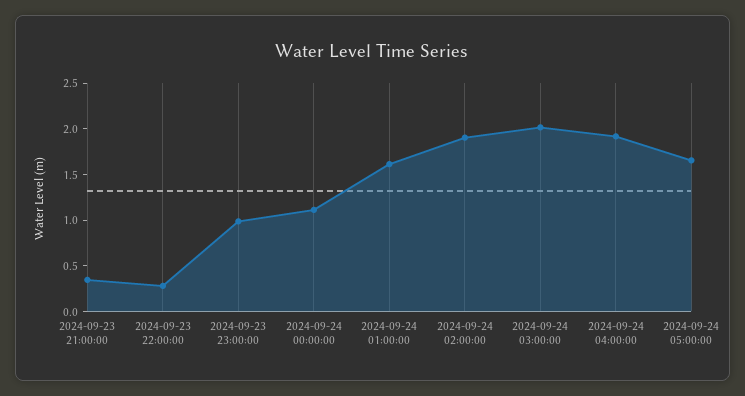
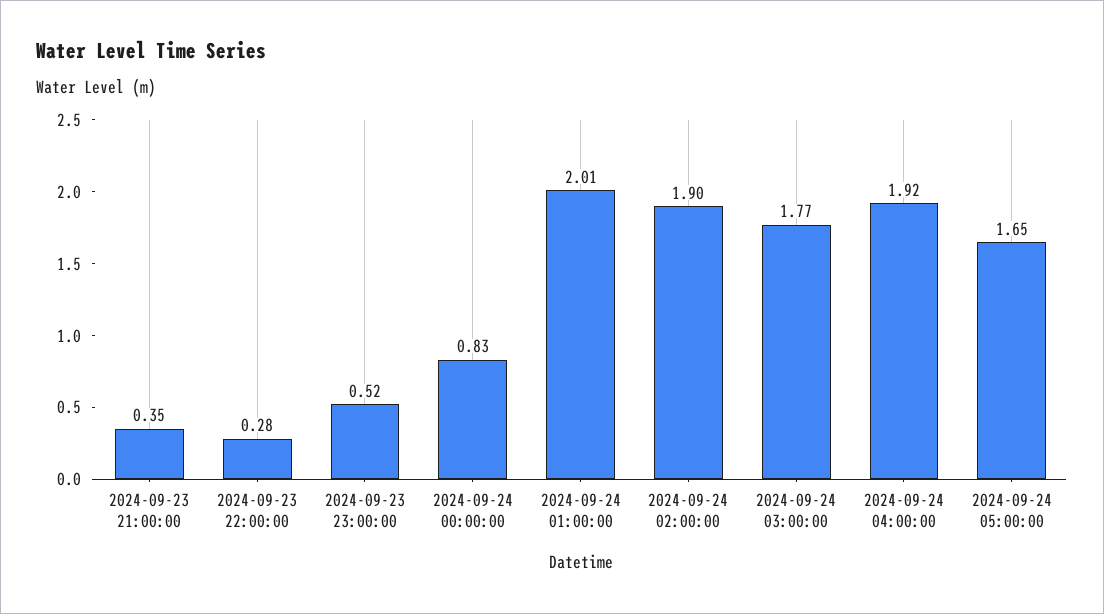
2024-09-23 23:00:00: 1 -> 0.52
2024-09-24 00:00:00: 1.1 -> 0.83
2024-09-24 01:00:00: 1.6 -> 2.01
2024-09-24 03:00:00: 2 -> 1.77

